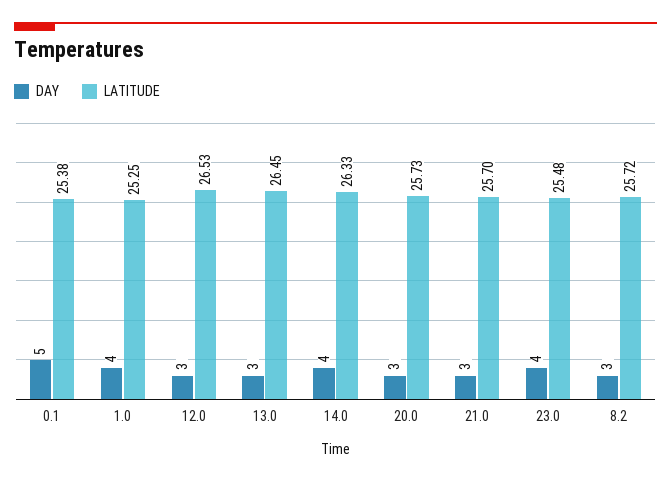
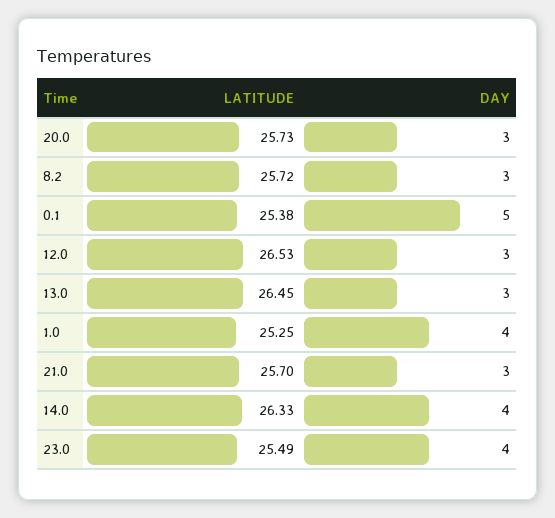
LATITUDE, 23.0: 25.48 -> 25.49

